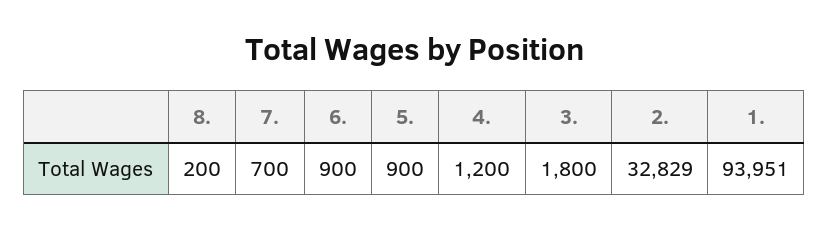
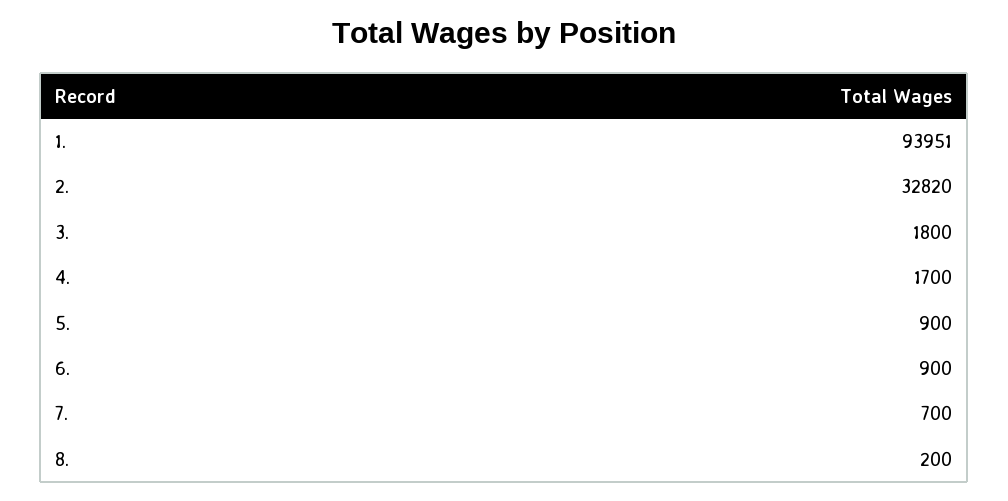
4.: 1200 -> 1700
2.: 32829 -> 32820

